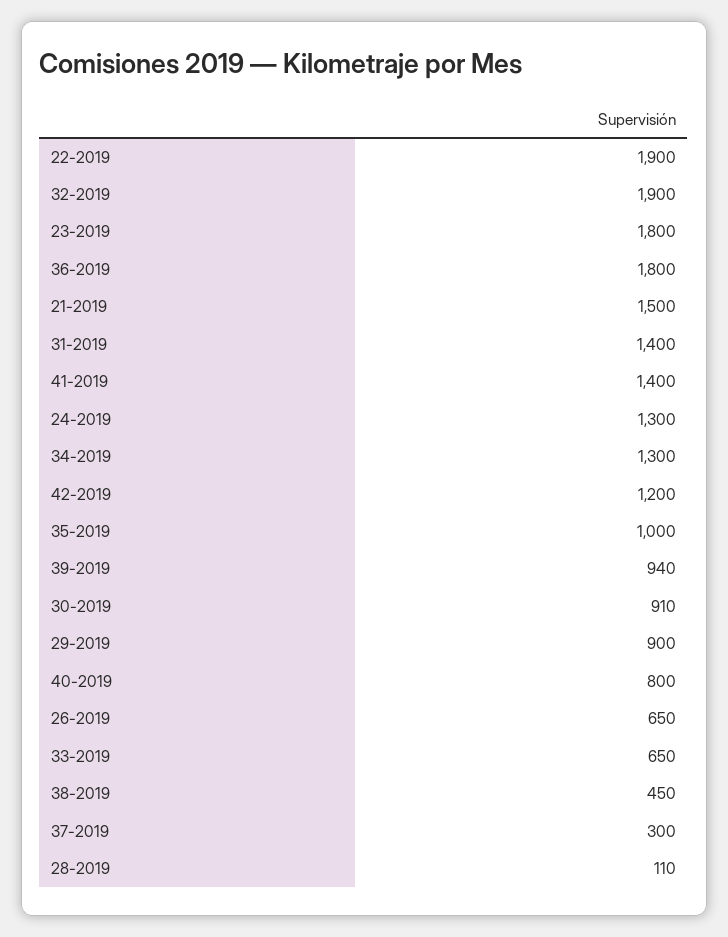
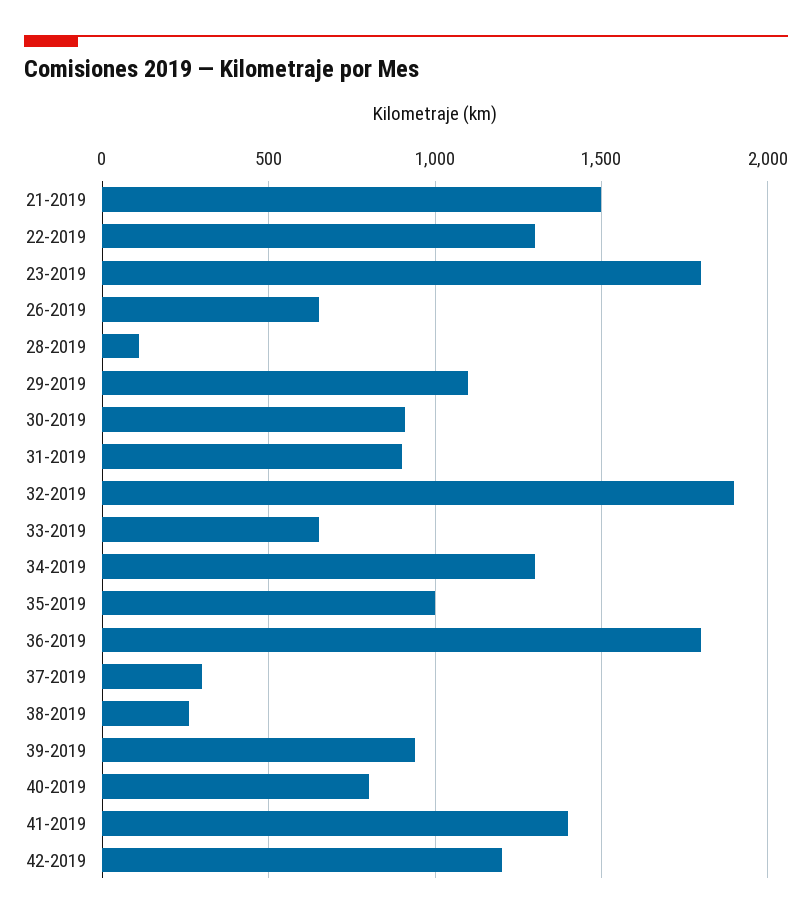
22-2019: 1900 -> 1300
31-2019: 1400 -> 900
24-2019: 1300 -> none
29-2019: 900 -> 1100
38-2019: 450 -> 250

